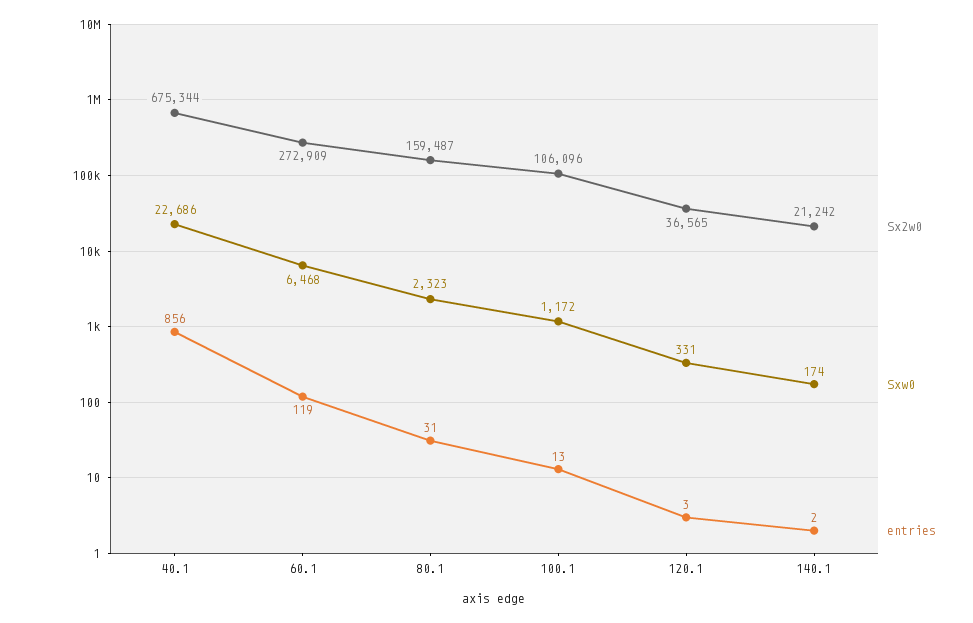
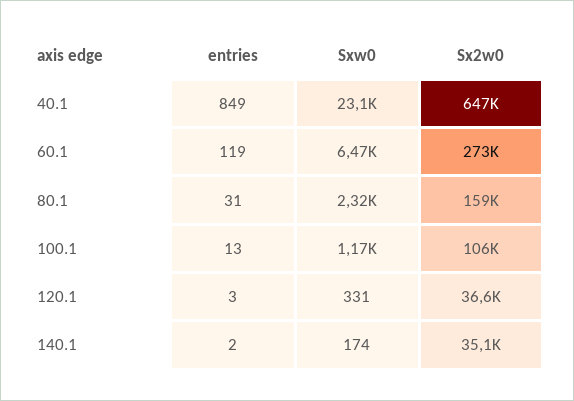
Sx2w0, 40.1: 675344 -> 647000
Sxw0, 40.1: 22686 -> 23100
entries, 40.1: 856 -> 849
Sx2w0, 140.1: 21242 -> 35100

